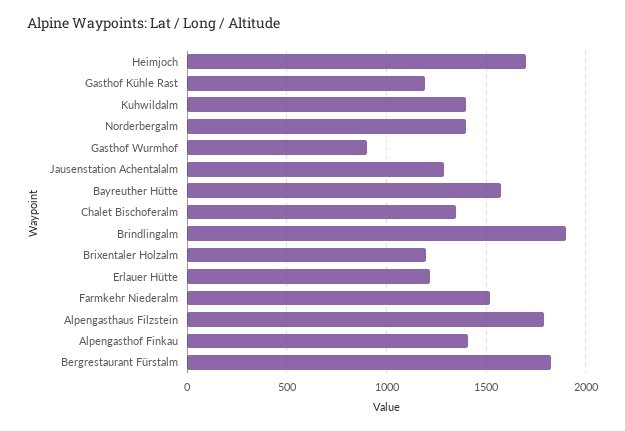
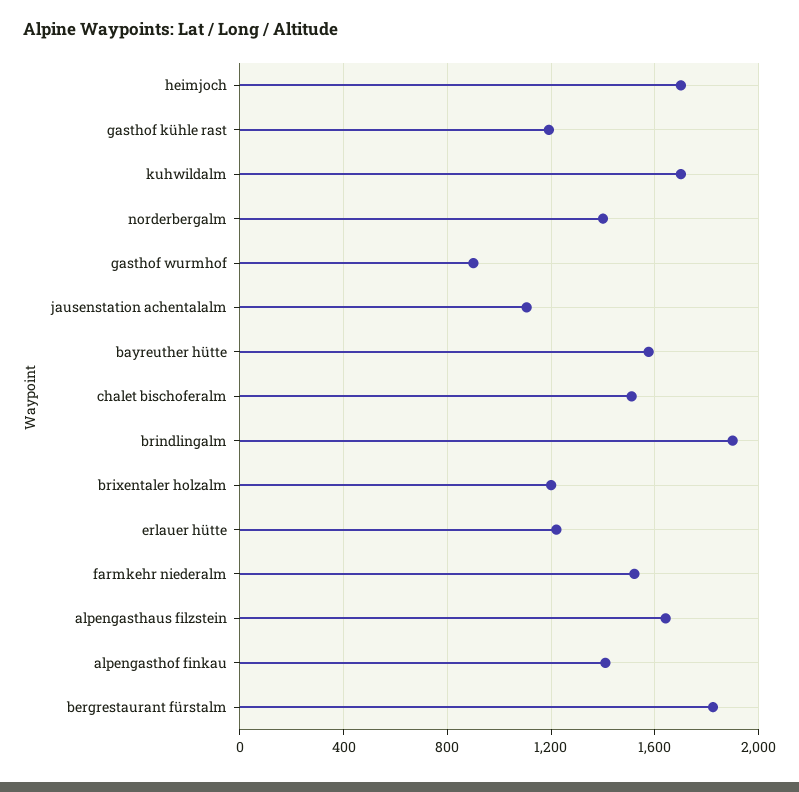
Kuhwildalm: 1400 -> 1700
Jausenstation Achentalalm: 1300 -> 1100
Chalet Bischoferalm: 1350 -> 1500
Alpengasthaus Filzstein: 1800 -> 1650

